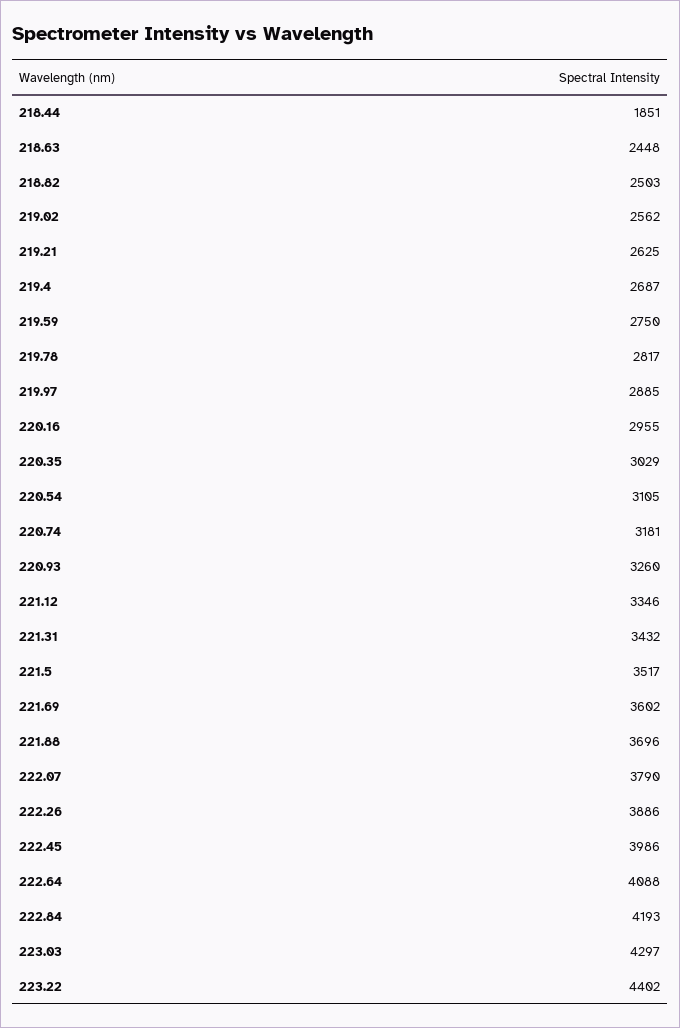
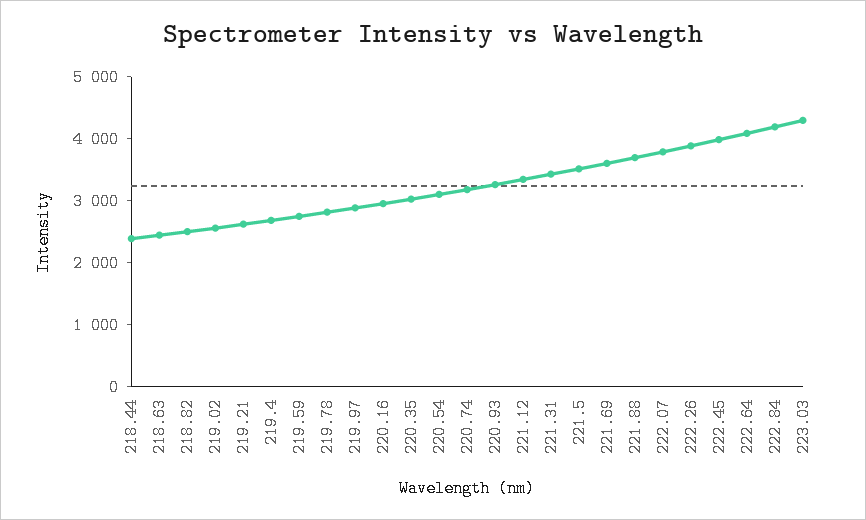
218.44: 1851 -> 2400
223.22: 4402 -> none

